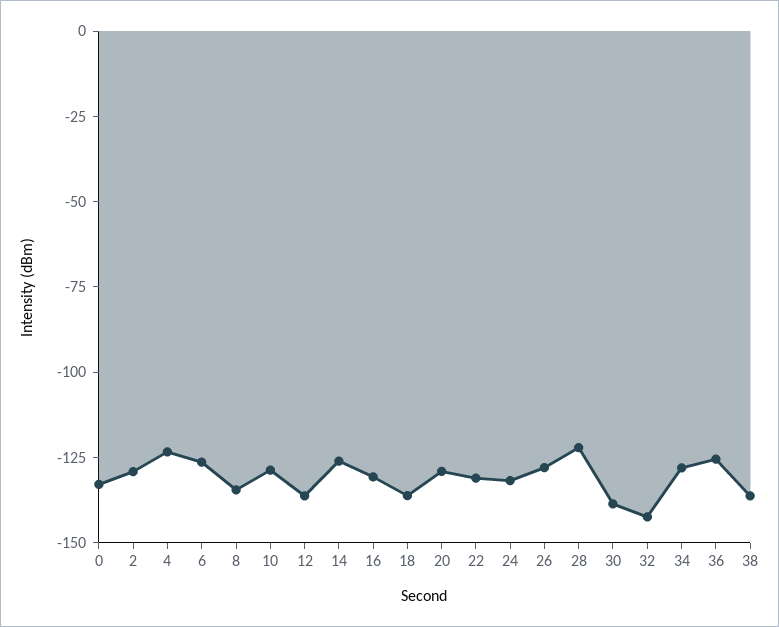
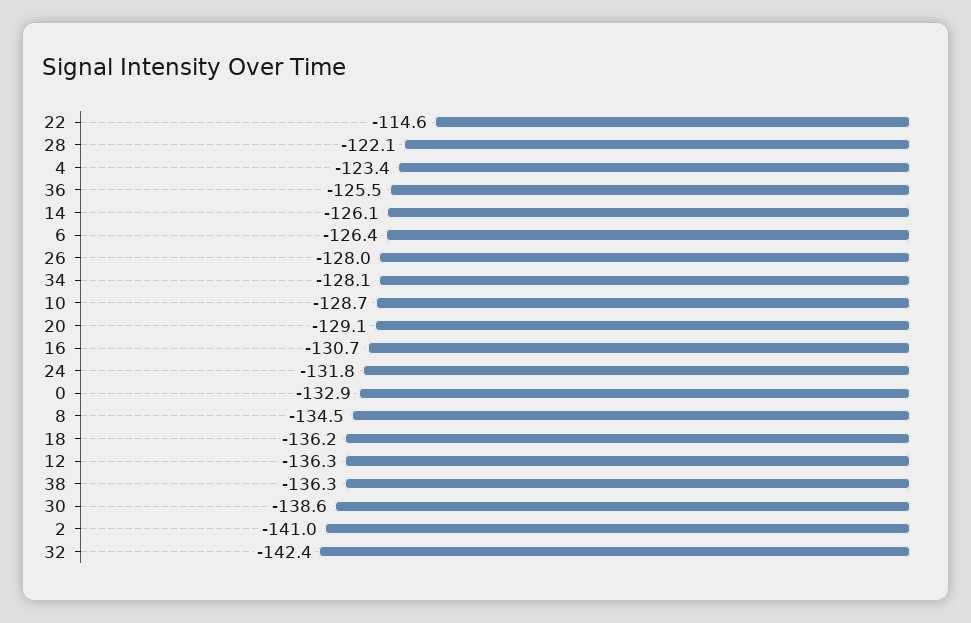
2: -130 -> -141
22: -130 -> -114.6

